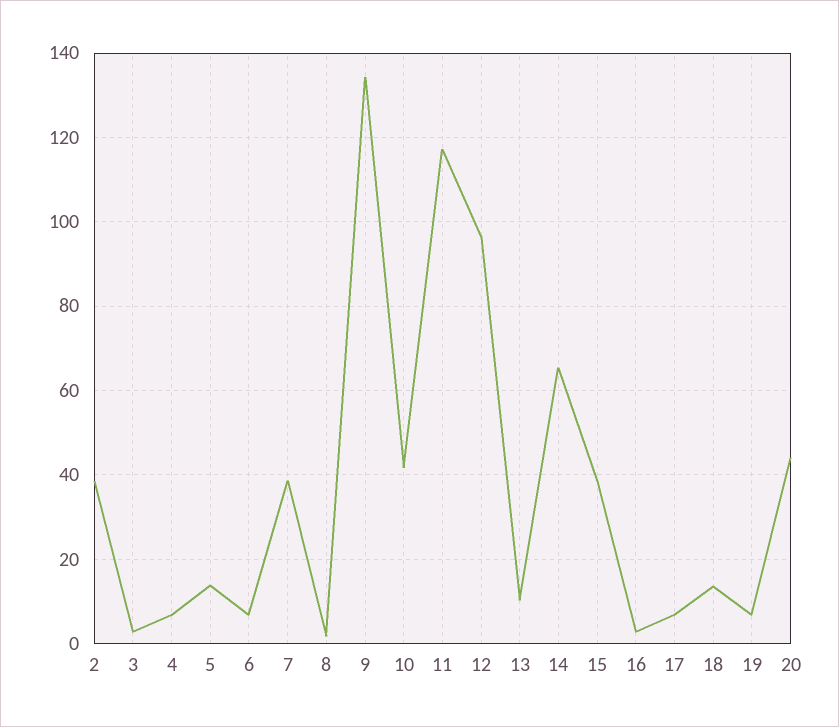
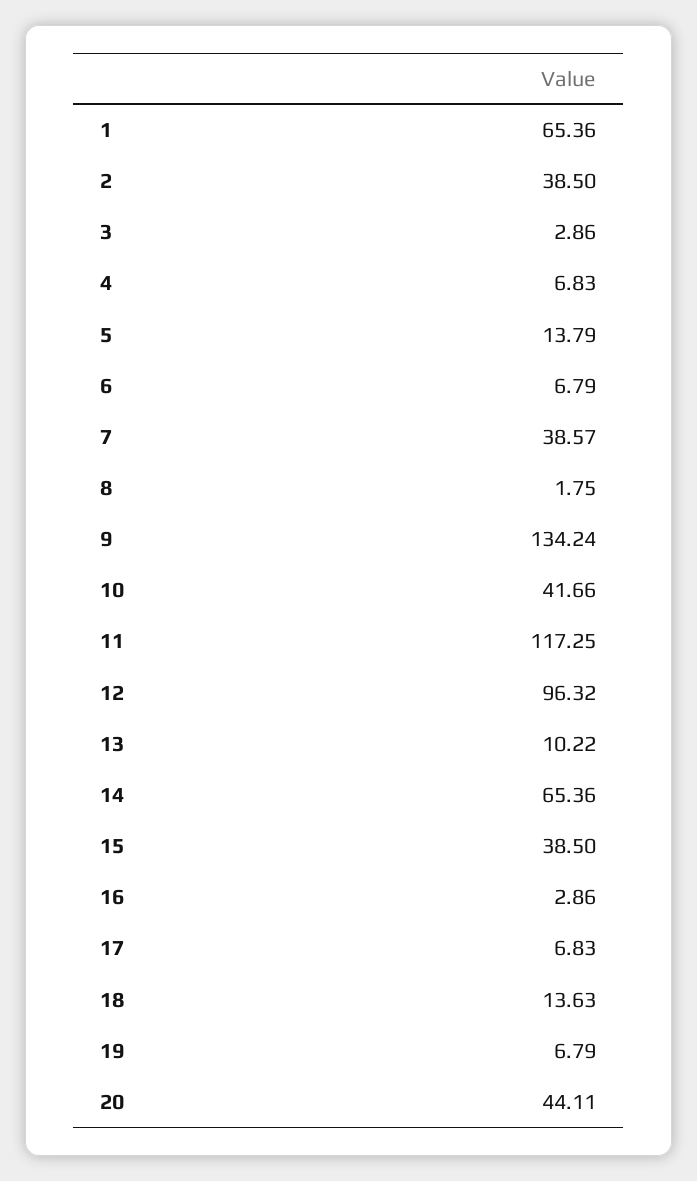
1: none -> 65.36

